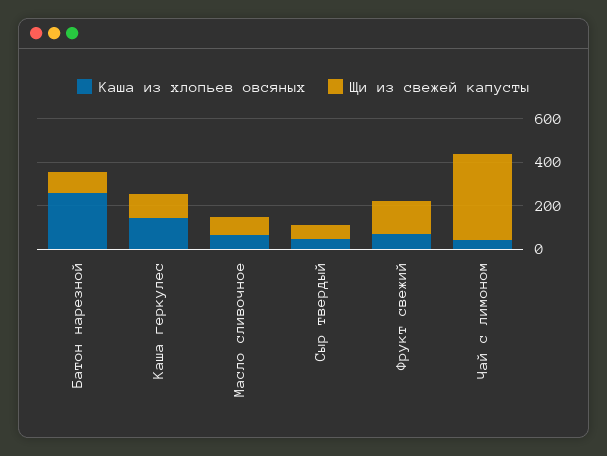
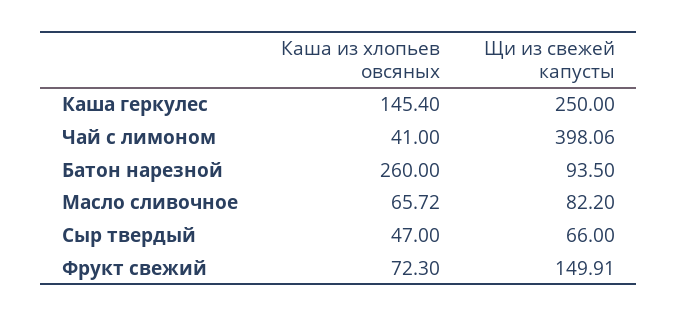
Щи из свежей капусты, Каша геркулес: 100 -> 250

